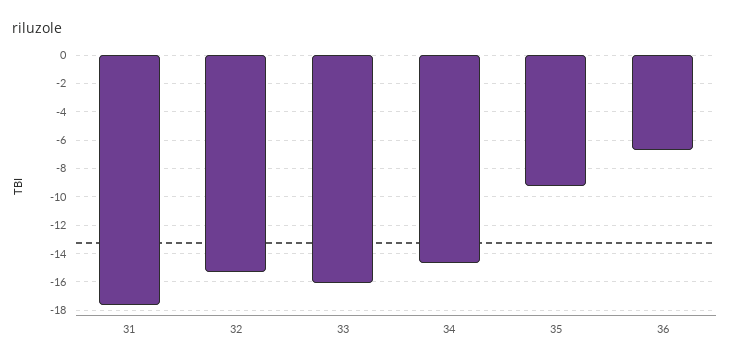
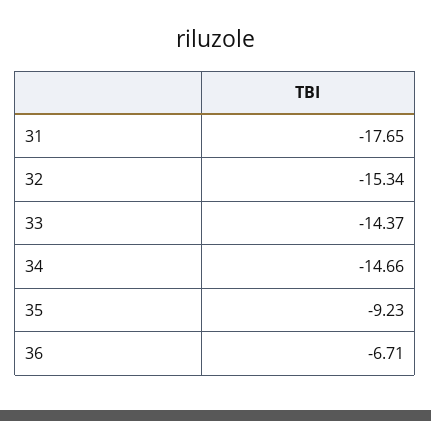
33: -16 -> -14.37

